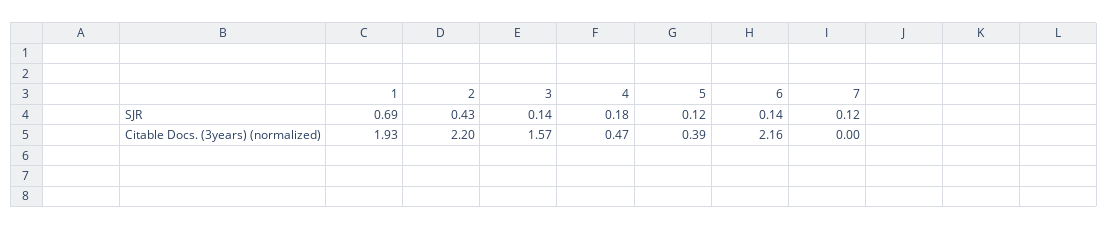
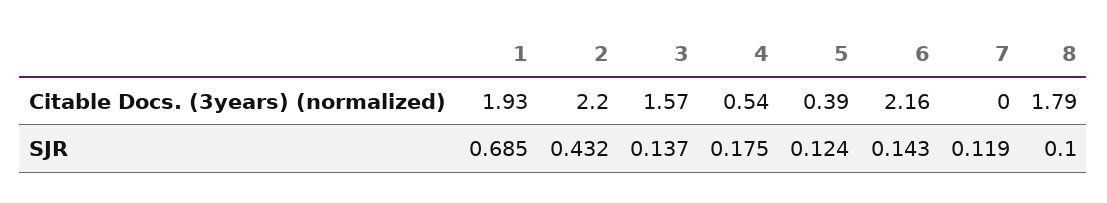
4, Citable Docs. (3years) (normalized): 0.47 -> 0.54
8, Citable Docs. (3years) (normalized): none -> 1.79
8, SJR: none -> 0.1

